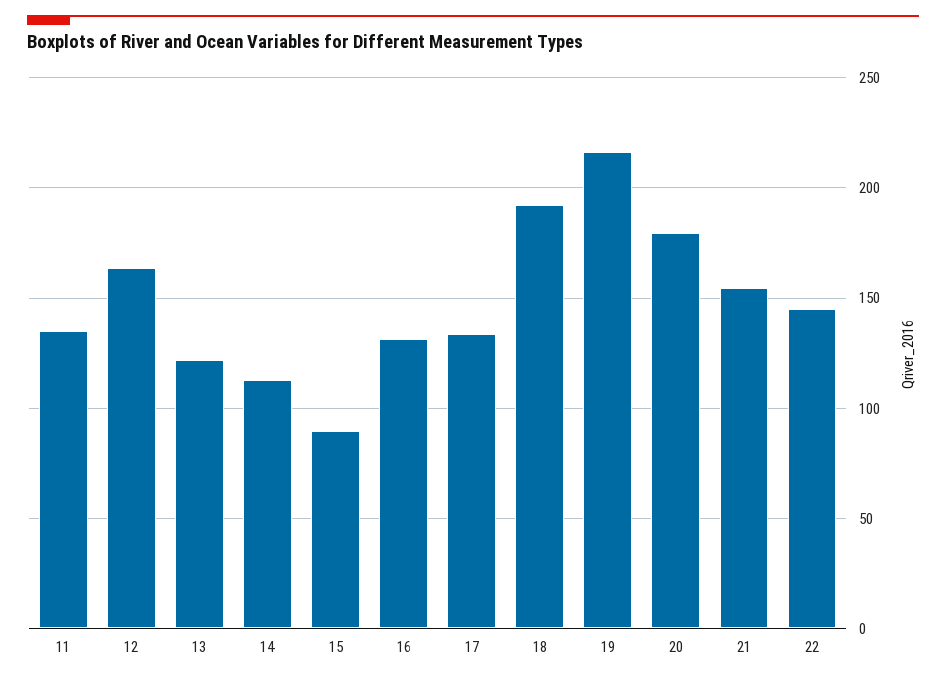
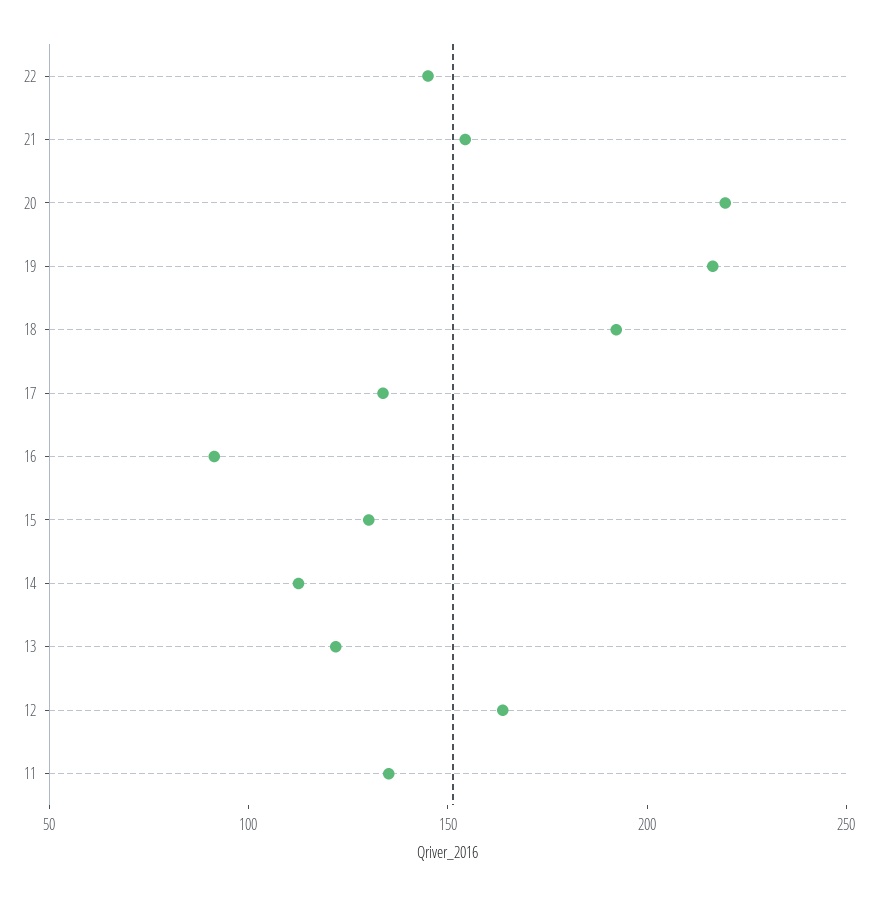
15: 90 -> 130
16: 130 -> 90
20: 180 -> 220

